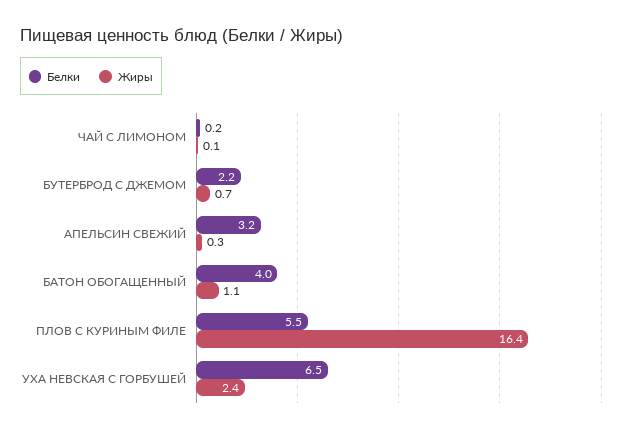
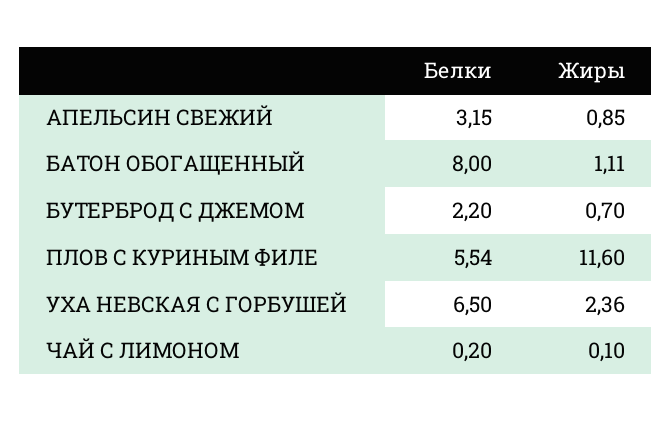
Жиры, АПЕЛЬСИН СВЕЖИЙ: 0.3 -> 0.85
Белки, БАТОН ОБОГАЩЕННЫЙ: 4 -> 8
Жиры, ПЛОВ С КУРИНЫМ ФИЛЕ: 16.4 -> 11.6

